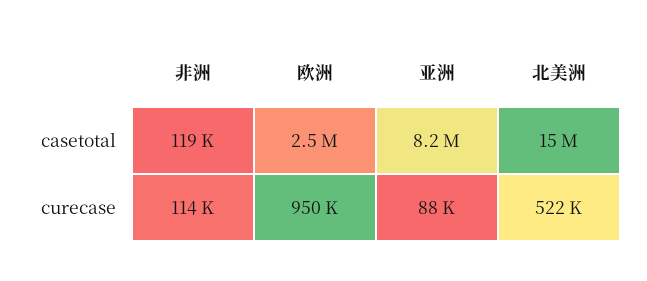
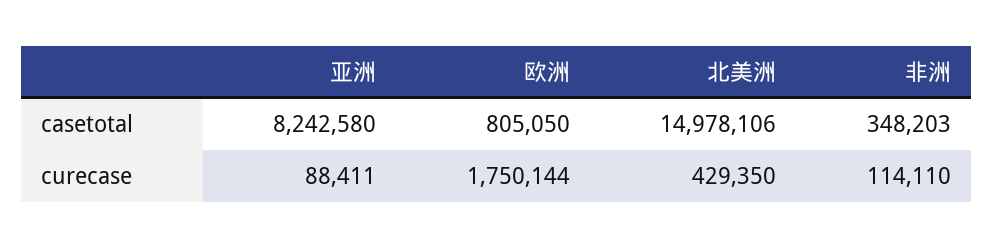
非洲, casetotal: 119000 -> 348203
欧洲, casetotal: 2500000 -> 805050
欧洲, curecase: 950000 -> 1750144
北美洲, curecase: 522000 -> 429350

